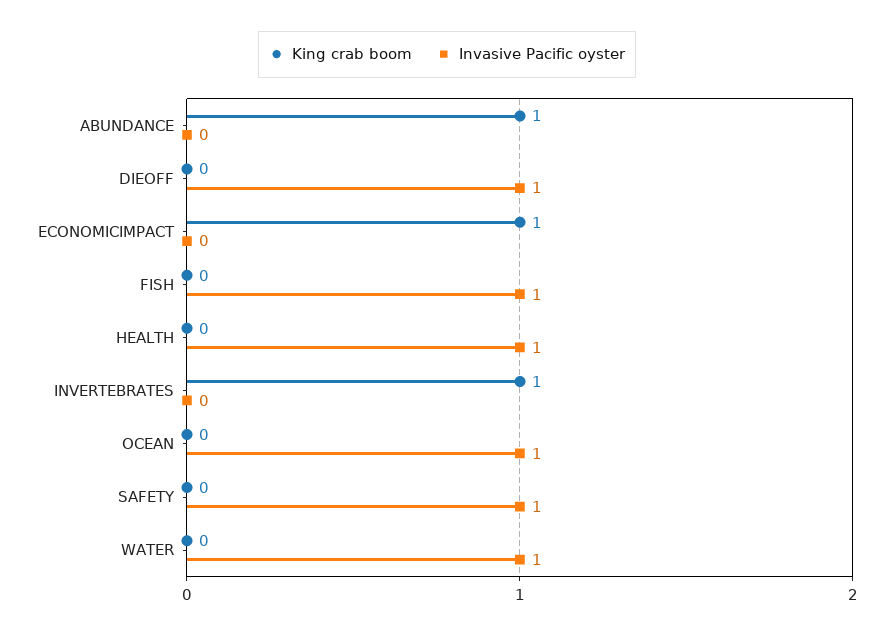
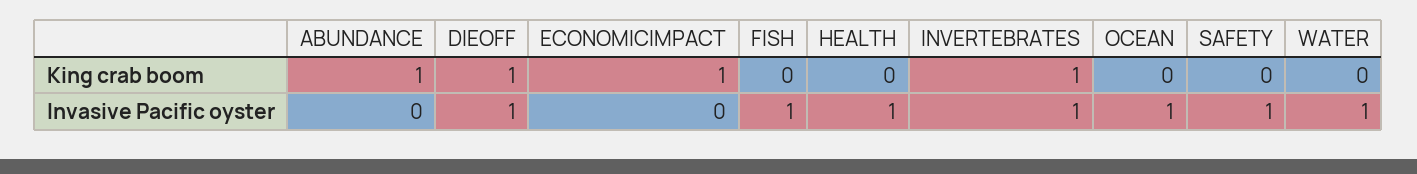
King crab boom, DIEOFF: 0 -> 1
Invasive Pacific oyster, INVERTEBRATES: 0 -> 1

